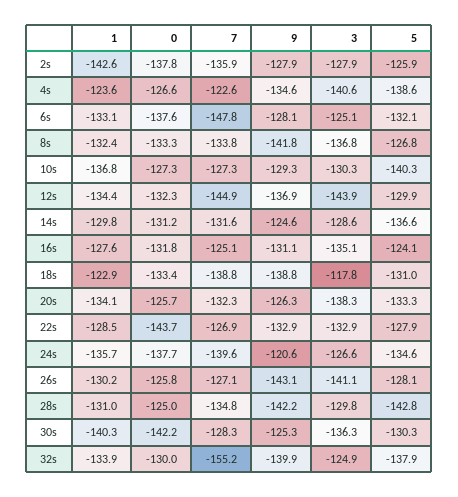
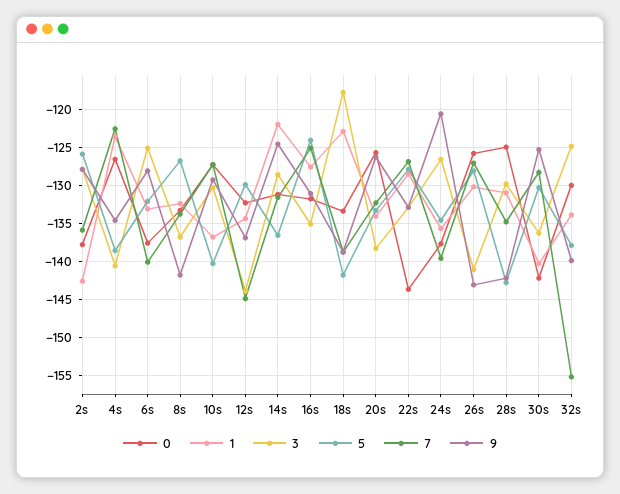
7, 6s: -147.8 -> -140
1, 14s: -129.8 -> -122
5, 18s: -131 -> -142

